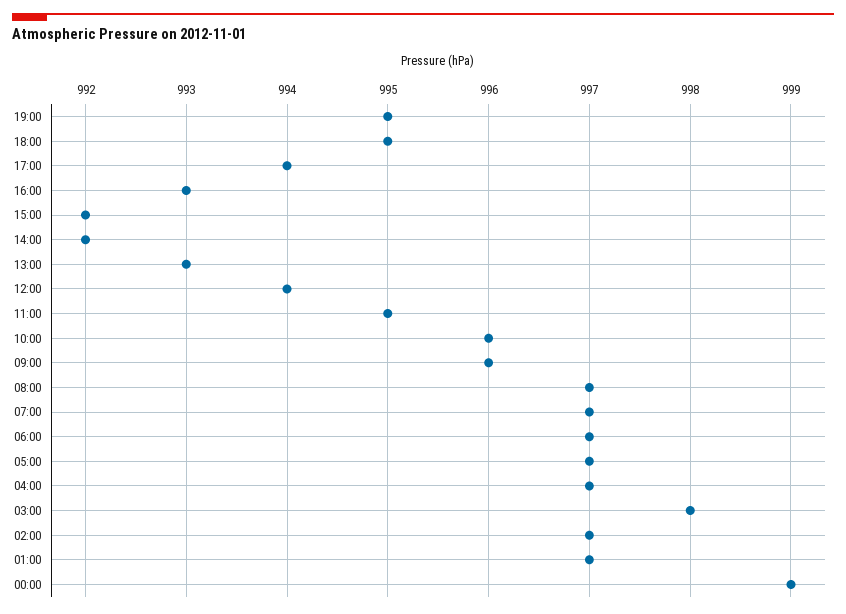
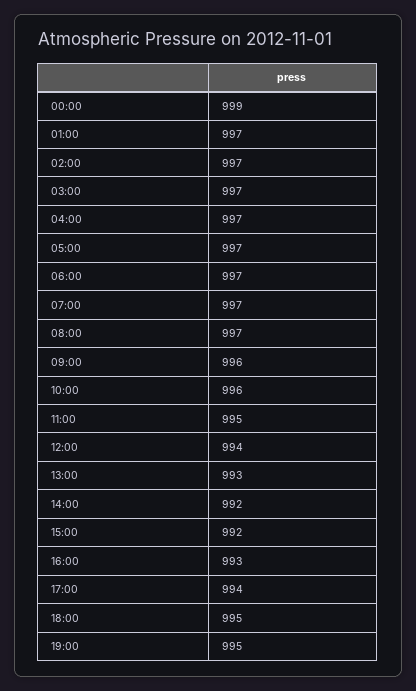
03:00: 998 -> 997

